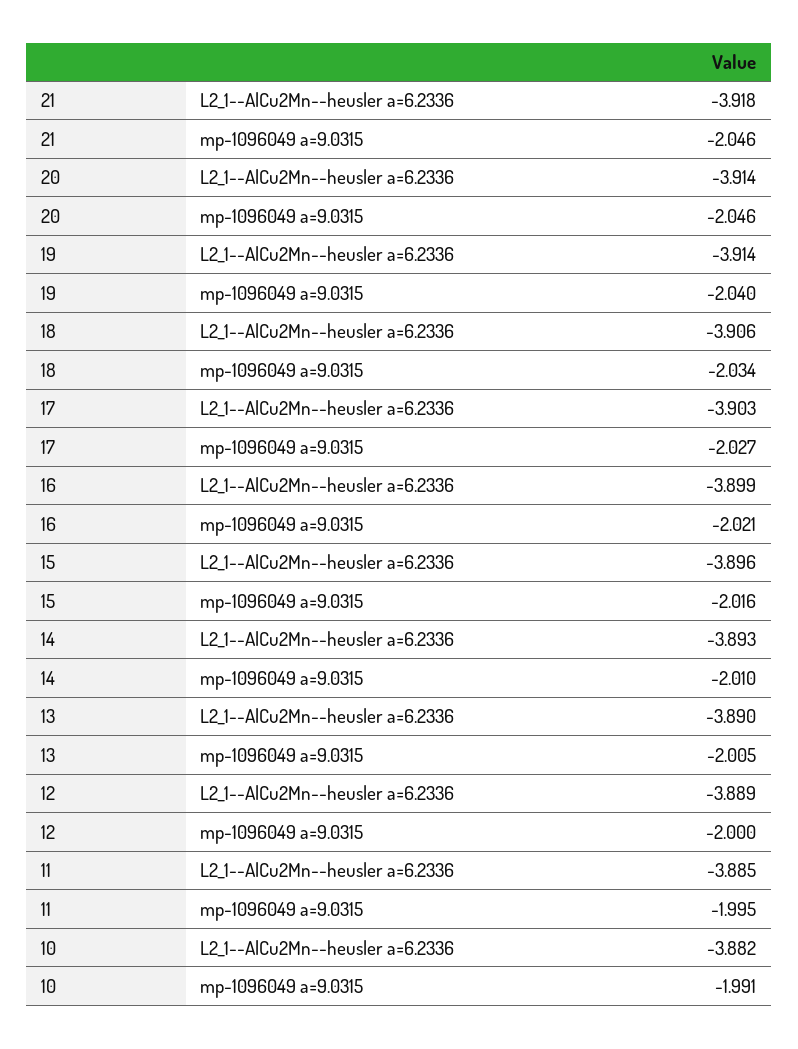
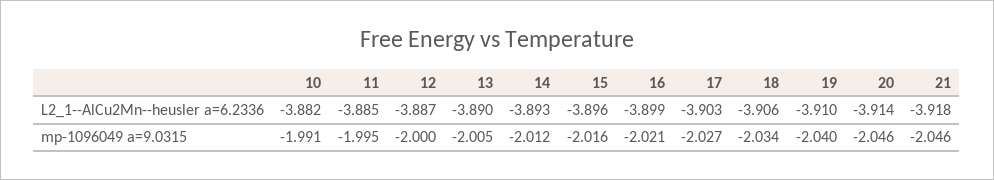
19, L2_1--AlCu2Mn--heusler a=6.2336: -3.914 -> -3.91
14, mp-1096049 a=9.0315: -2.01 -> -2.012
12, L2_1--AlCu2Mn--heusler a=6.2336: -3.889 -> -3.887

